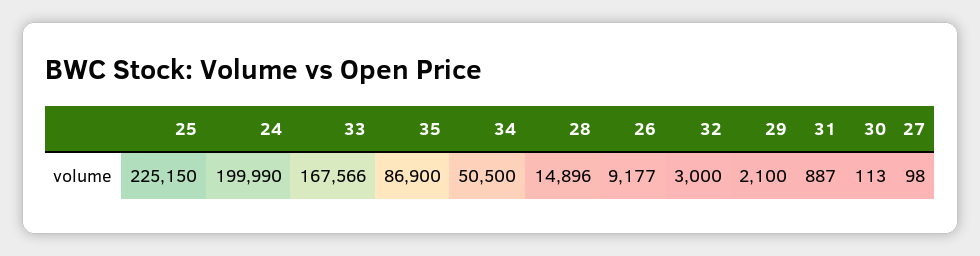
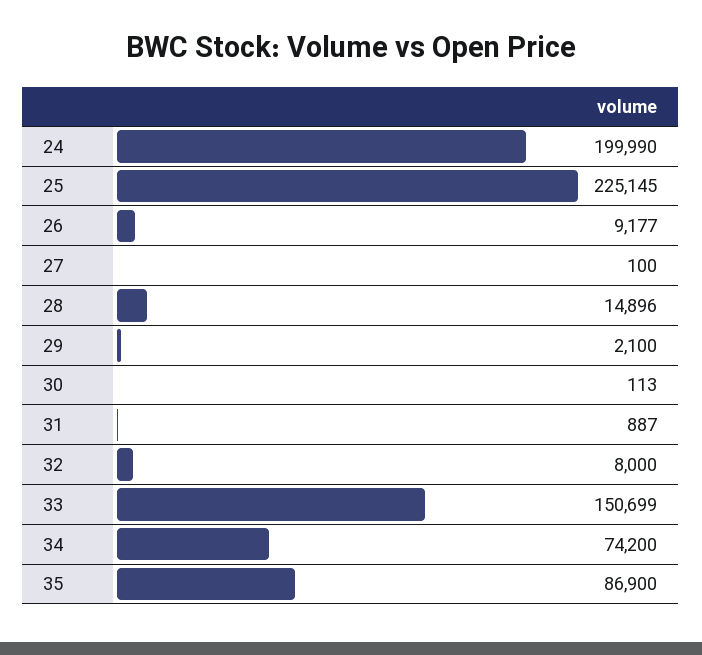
25: 225150 -> 225145
33: 167566 -> 150699
34: 50500 -> 74200
32: 3000 -> 8000
27: 98 -> 100

